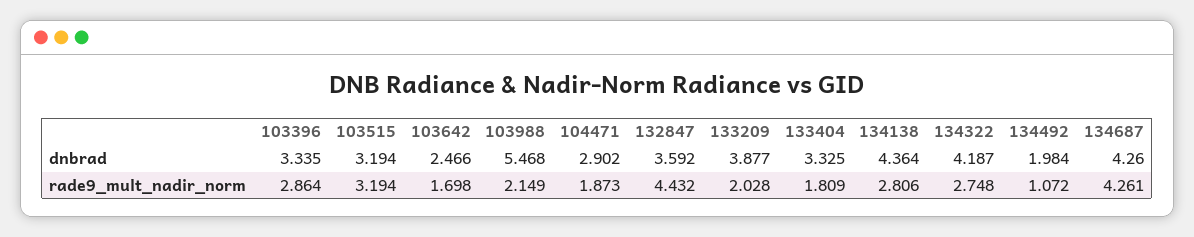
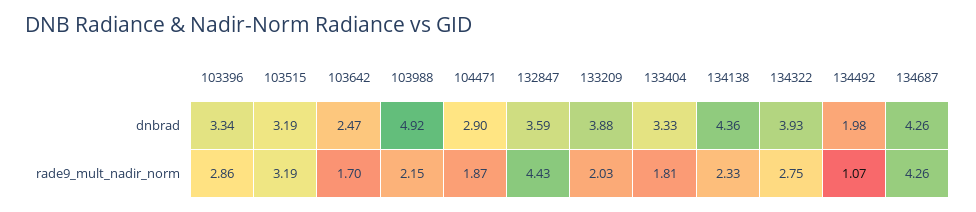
103988, dnbrad: 5.468 -> 4.92
134322, dnbrad: 4.187 -> 3.93
134138, rade9_mult_nadir_norm: 2.806 -> 2.33

